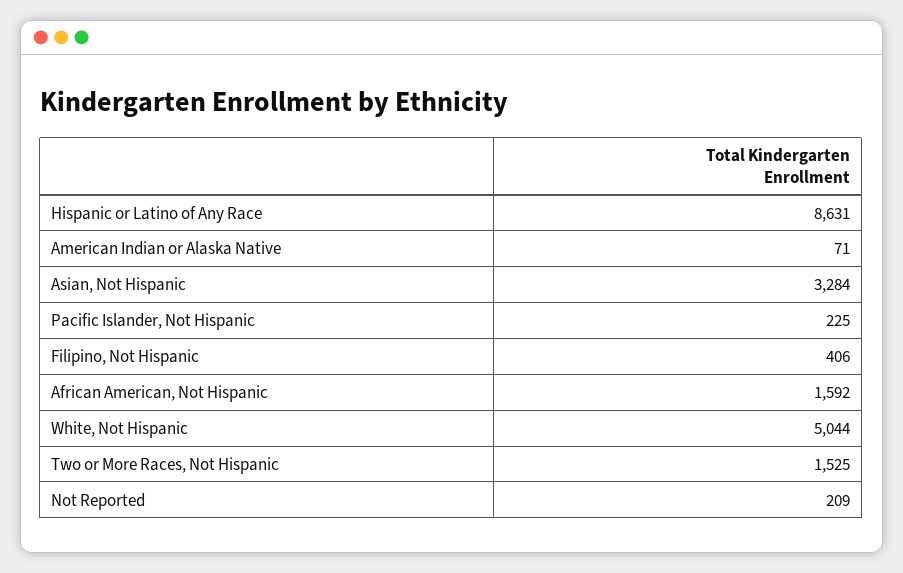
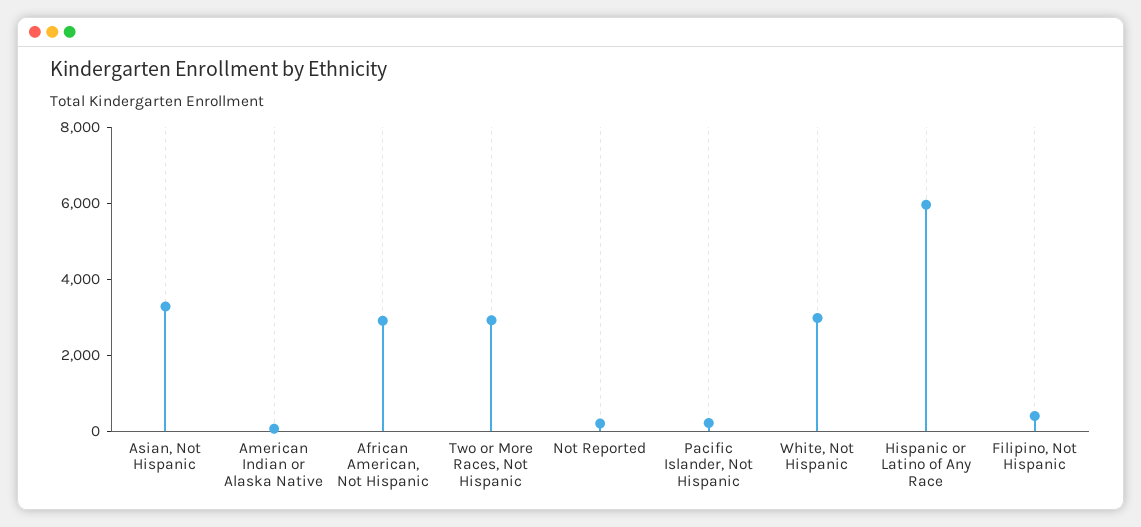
Hispanic or Latino of Any Race: 8631 -> 6000
African American, Not Hispanic: 1592 -> 3000
White, Not Hispanic: 5044 -> 3000
Two or More Races, Not Hispanic: 1525 -> 3000

